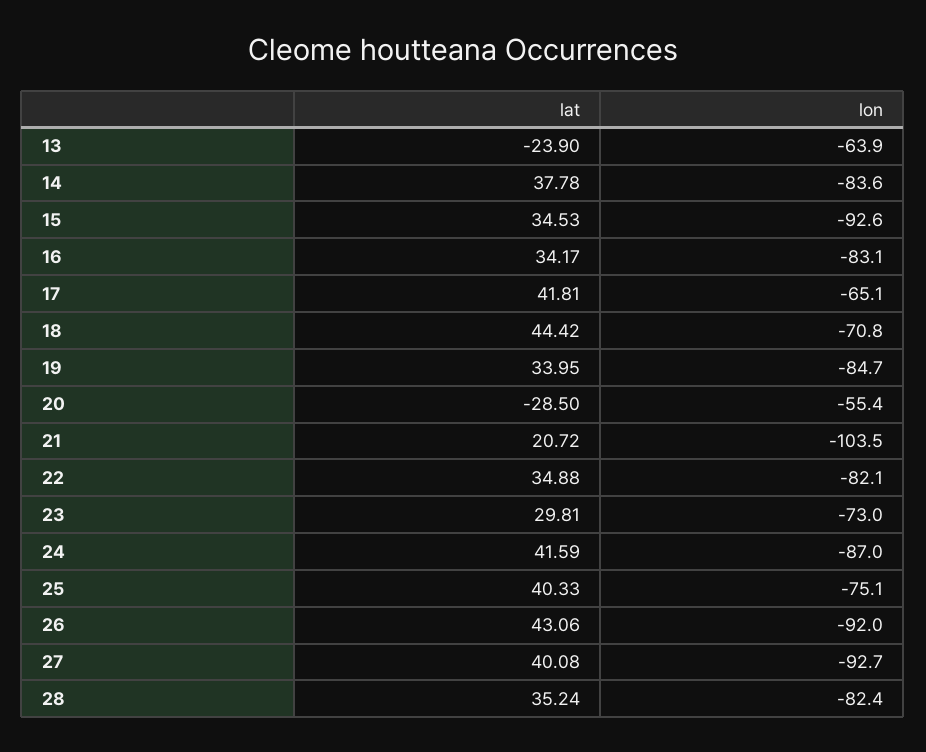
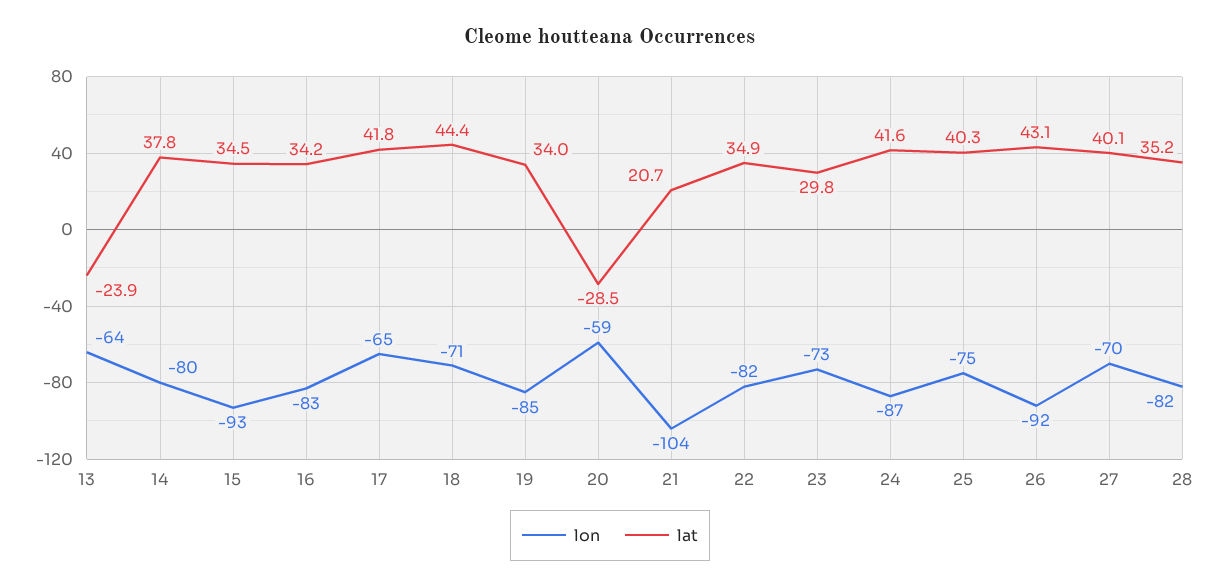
lon, 14: -83.6 -> -80
lon, 20: -55.4 -> -59
lon, 27: -92.7 -> -70

